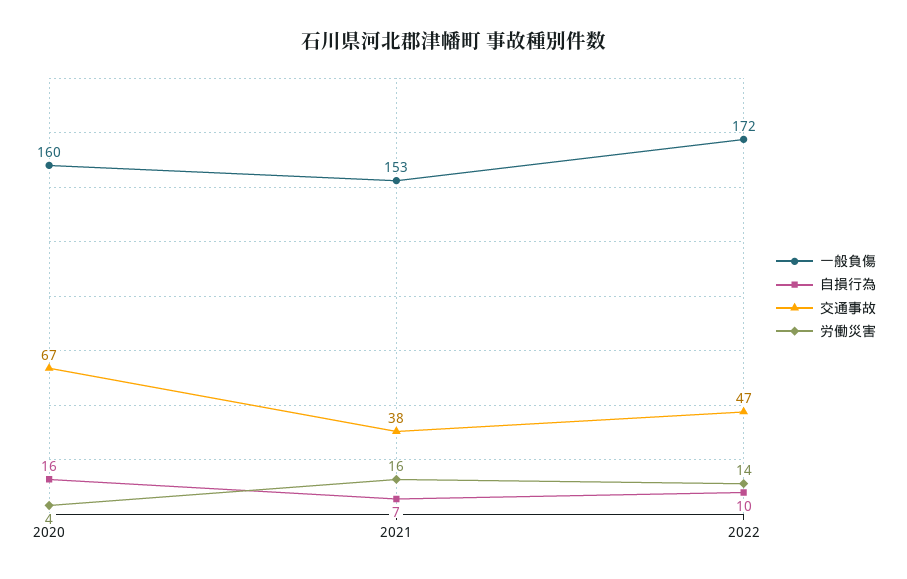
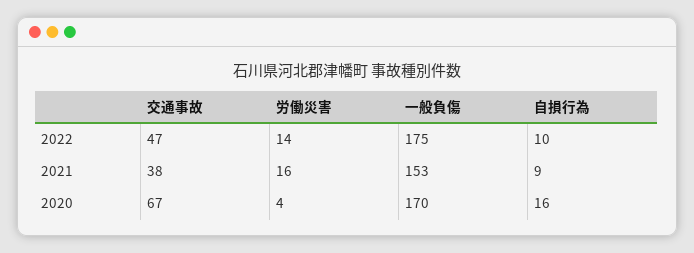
一般負傷, 2020: 160 -> 170
自損行為, 2021: 7 -> 9
一般負傷, 2022: 172 -> 175

